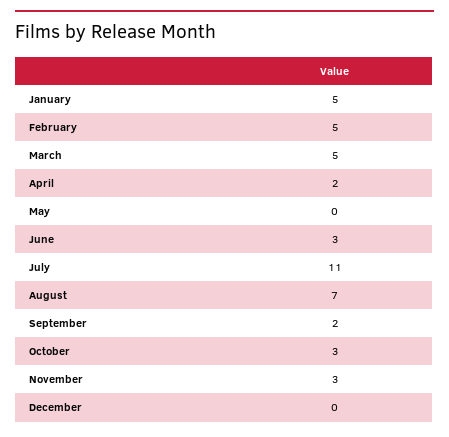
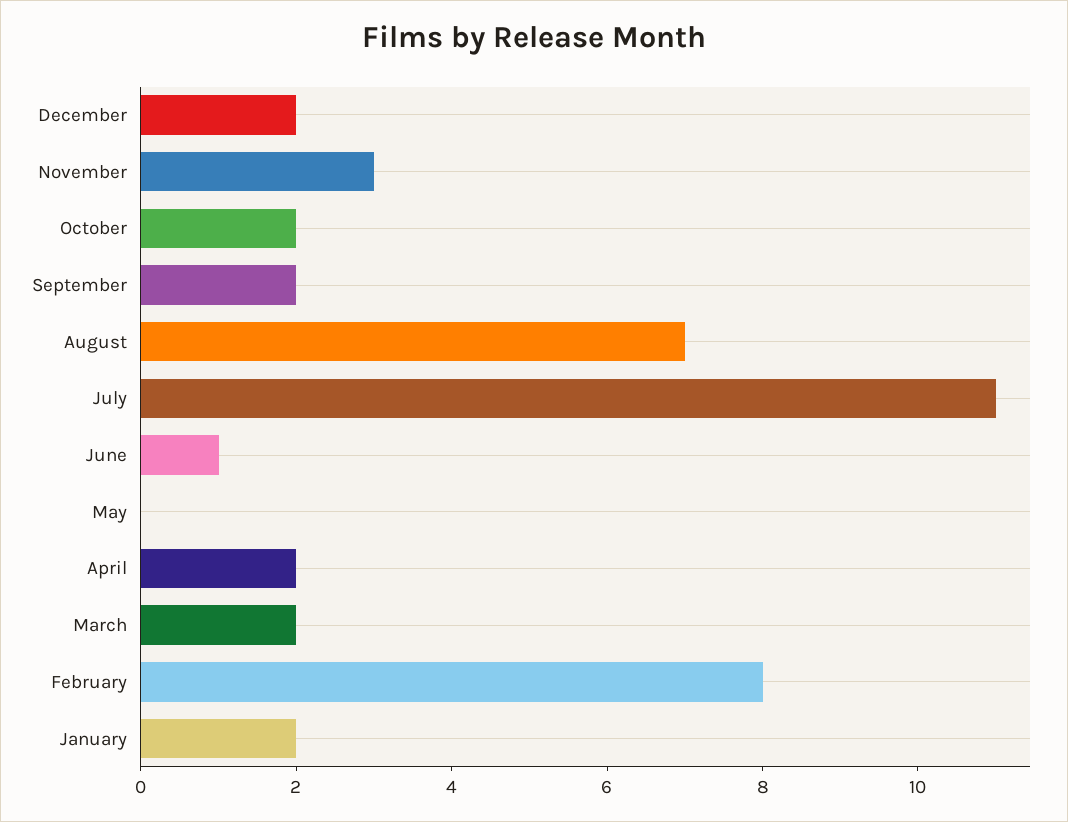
January: 5 -> 2
February: 5 -> 8
March: 5 -> 2
June: 3 -> 1
October: 3 -> 2
December: 0 -> 2

